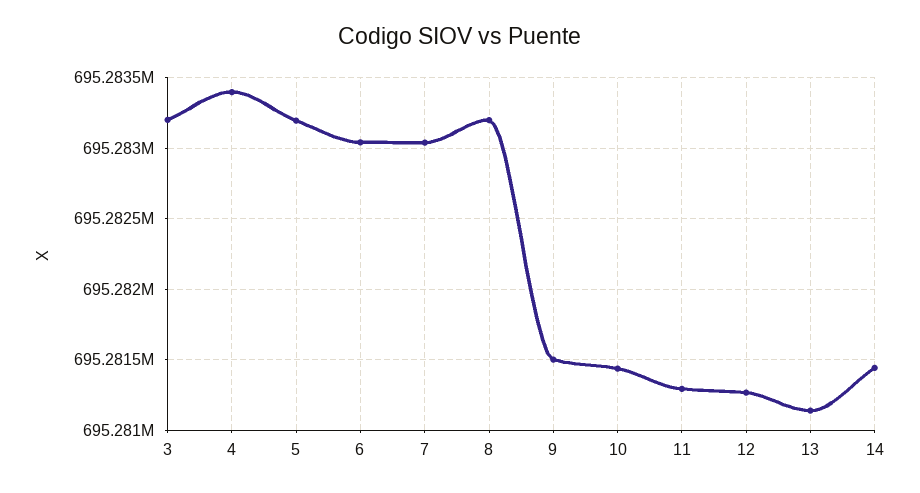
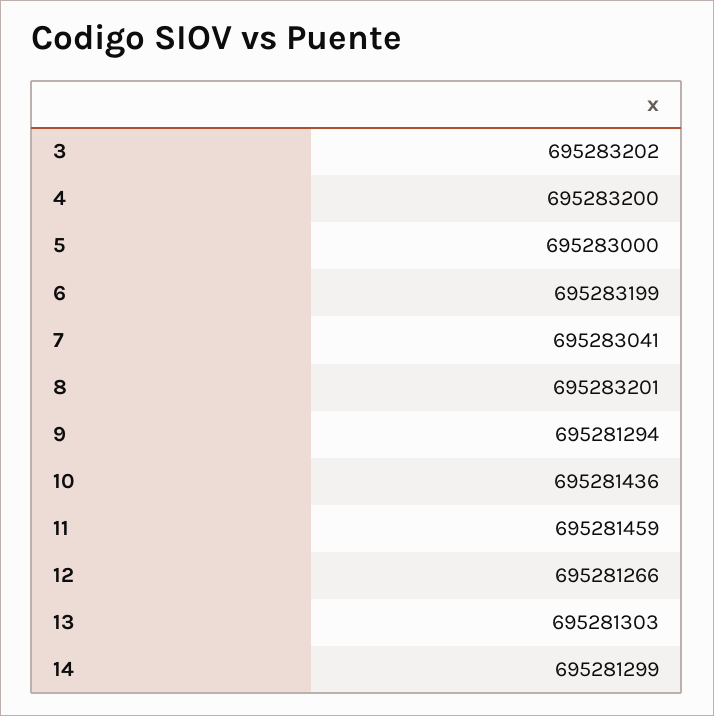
4: 695283400 -> 695283200
5: 695283200 -> 695283000
6: 695283050 -> 695283199
9: 695281500 -> 695281294
11: 695281300 -> 695281459
13: 695281150 -> 695281303
14: 695281450 -> 695281299

